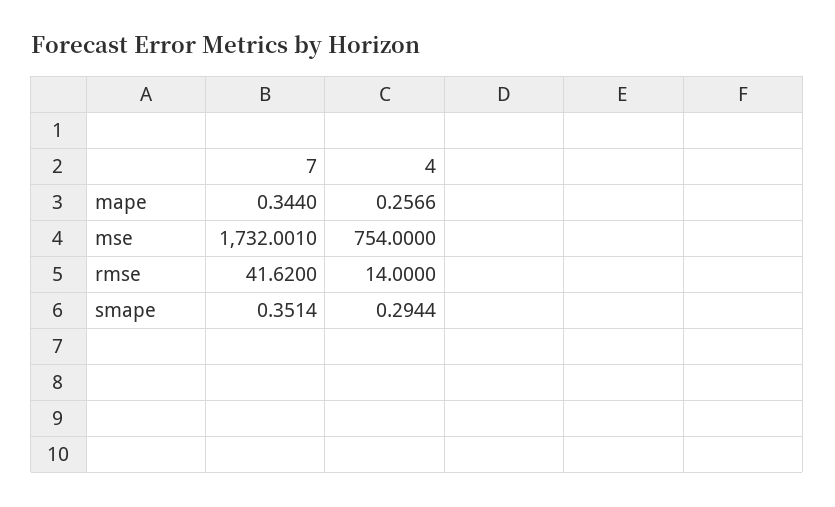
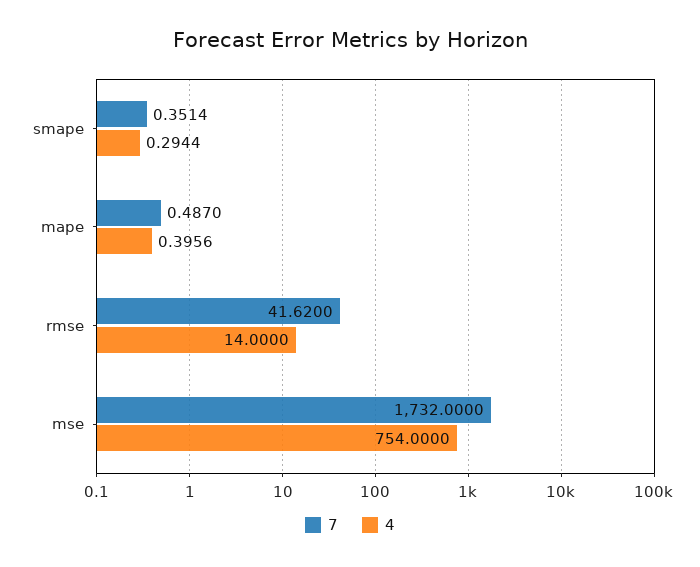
7, mape: 0.344 -> 0.487
4, mape: 0.2566 -> 0.3956
7, mse: 1732.001 -> 1732

